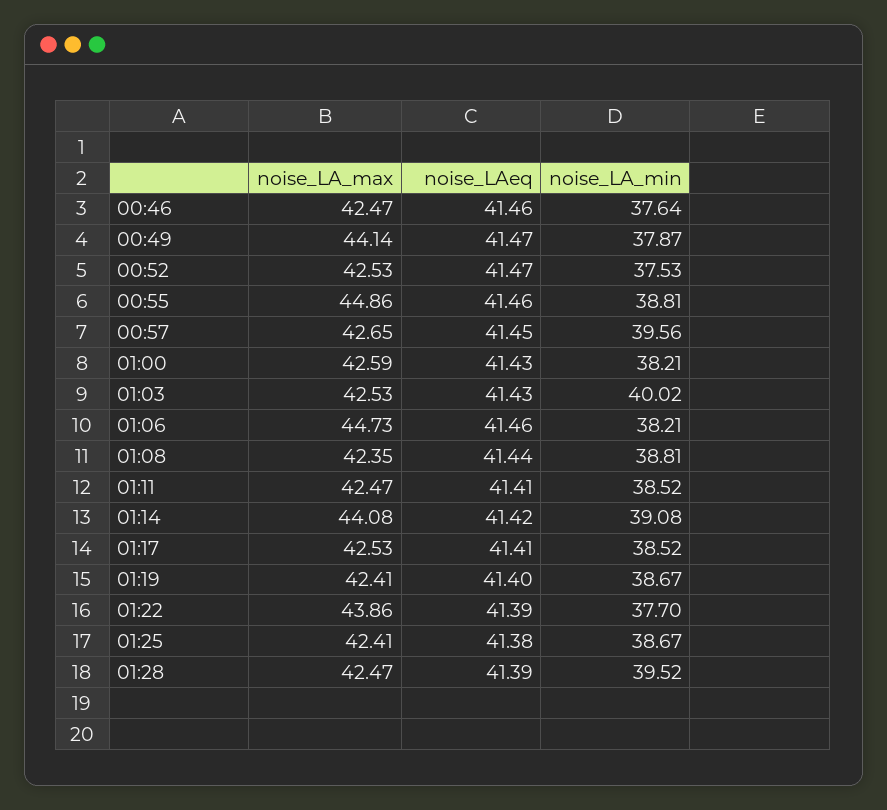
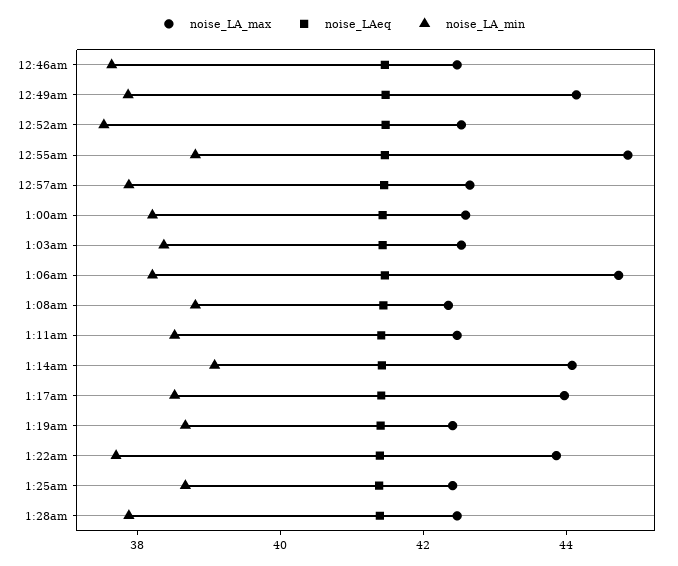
noise_LA_min, 00:57: 39.56 -> 38
noise_LA_min, 01:03: 40.02 -> 38.5
noise_LA_max, 01:17: 42.53 -> 44
noise_LA_min, 01:28: 39.52 -> 38

